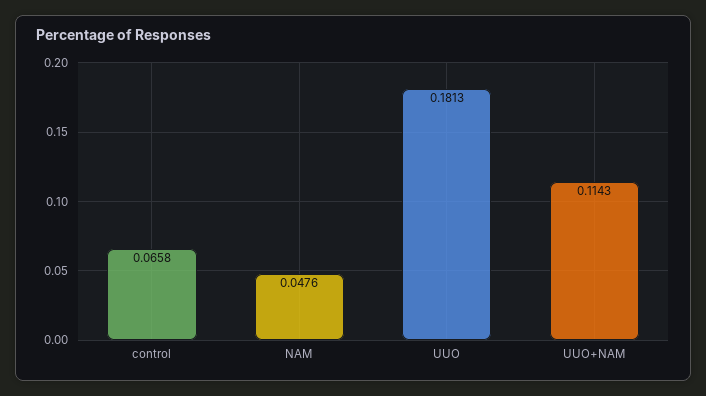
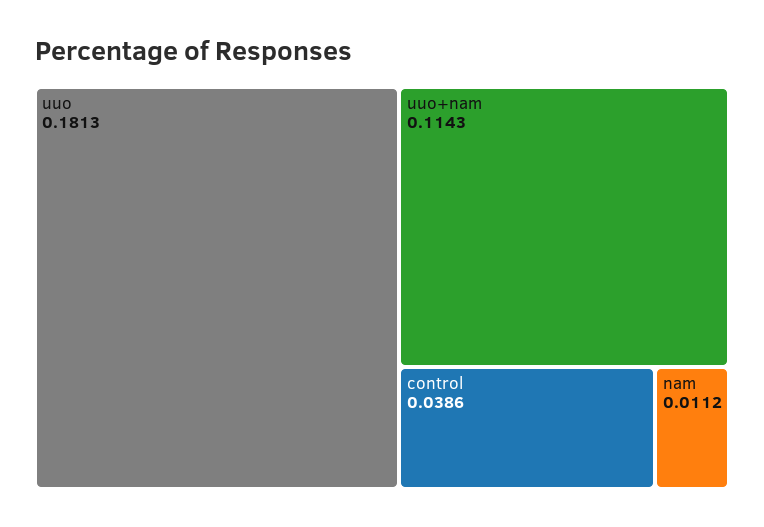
control: 0.0658 -> 0.0386
NAM: 0.0476 -> 0.0112

